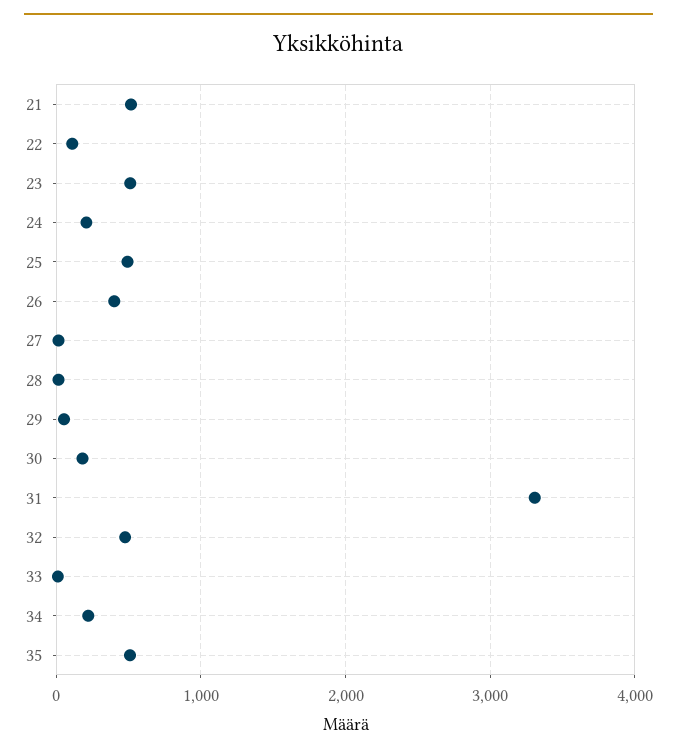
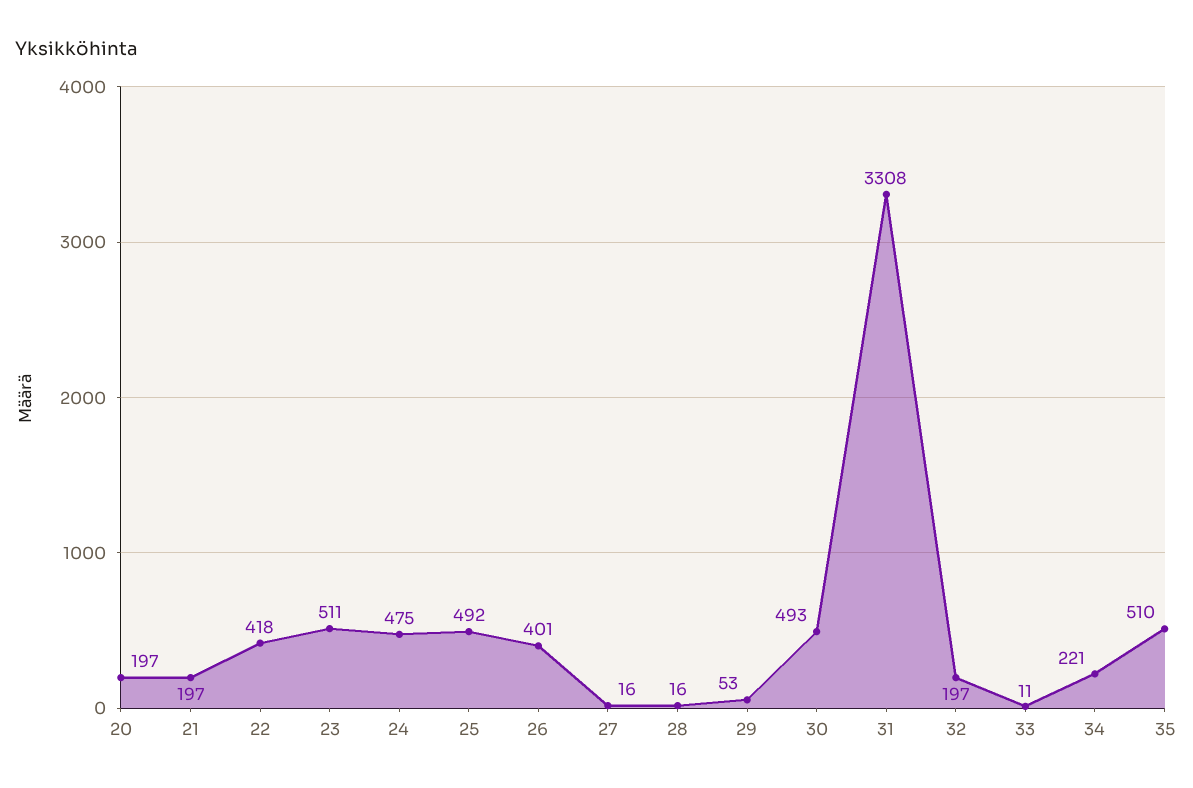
21: 500 -> 197
22: 100 -> 418
24: 200 -> 475
30: 200 -> 493
32: 500 -> 197
20: none -> 197

